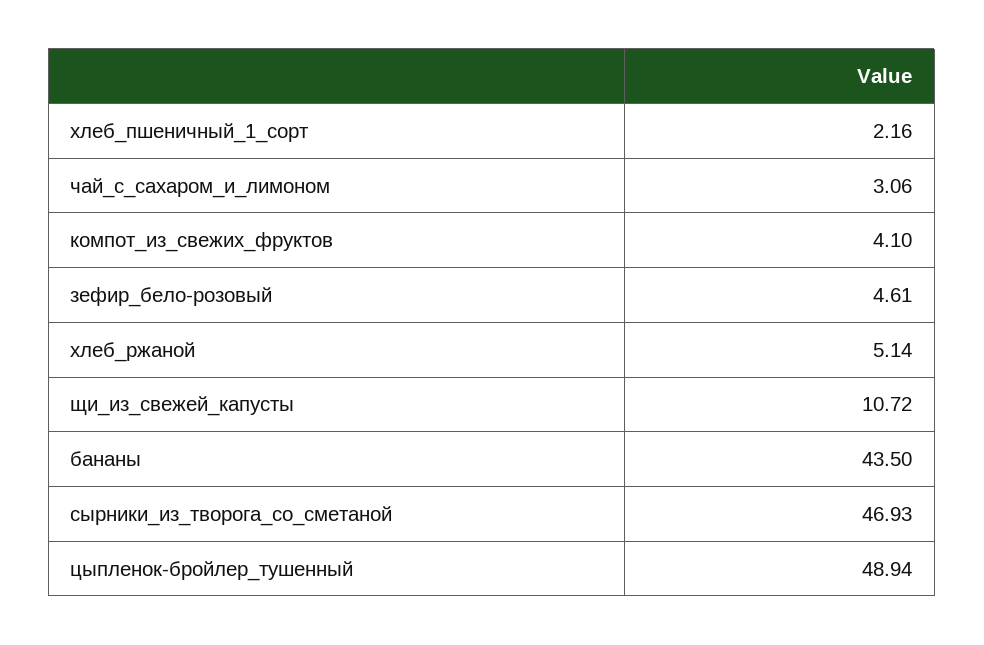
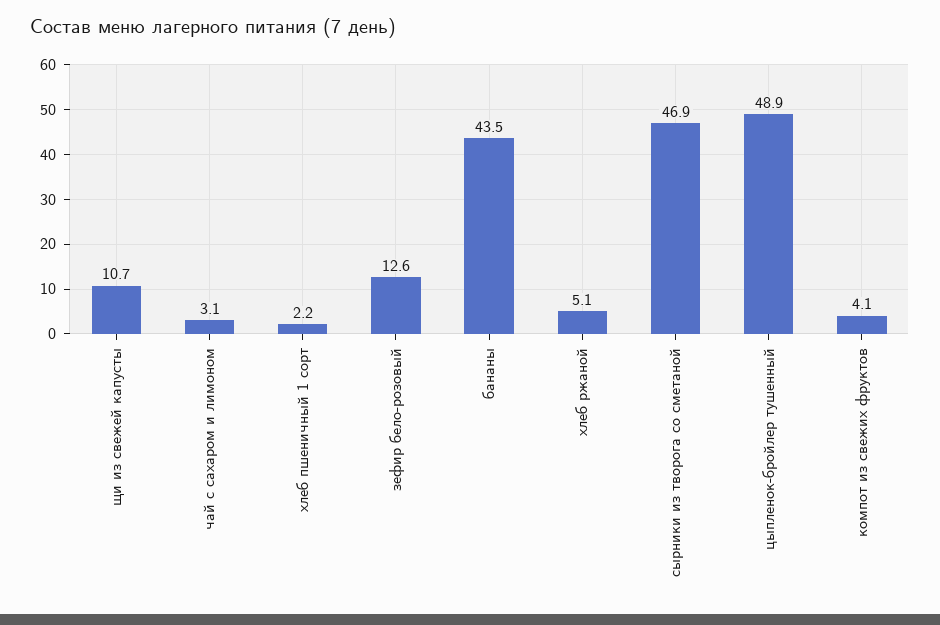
зефир_бело-розовый: 4.61 -> 12.6

